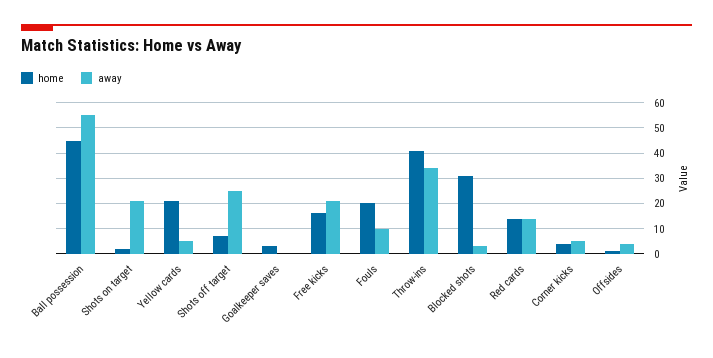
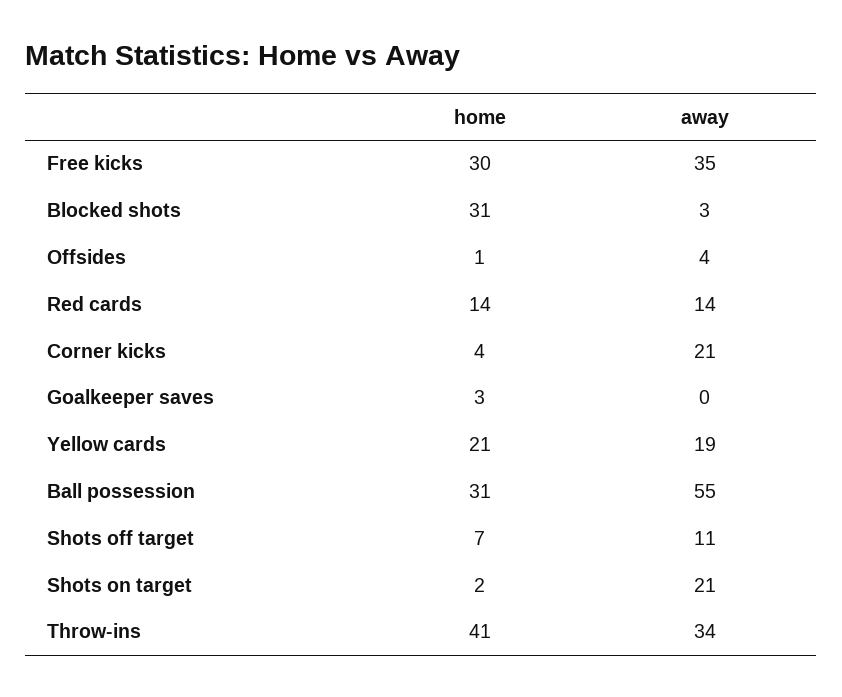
home, Ball possession: 45 -> 31
away, Yellow cards: 5 -> 19
away, Shots off target: 25 -> 11
home, Free kicks: 15 -> 30
away, Free kicks: 20 -> 35
home, Fouls: 20 -> none
away, Fouls: 10 -> none
away, Corner kicks: 5 -> 21

